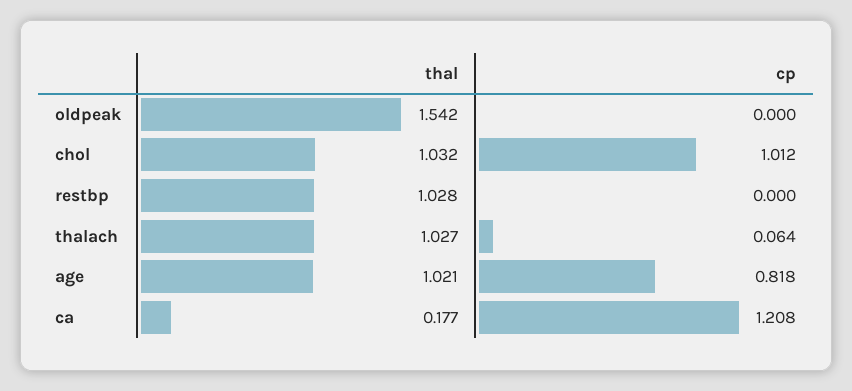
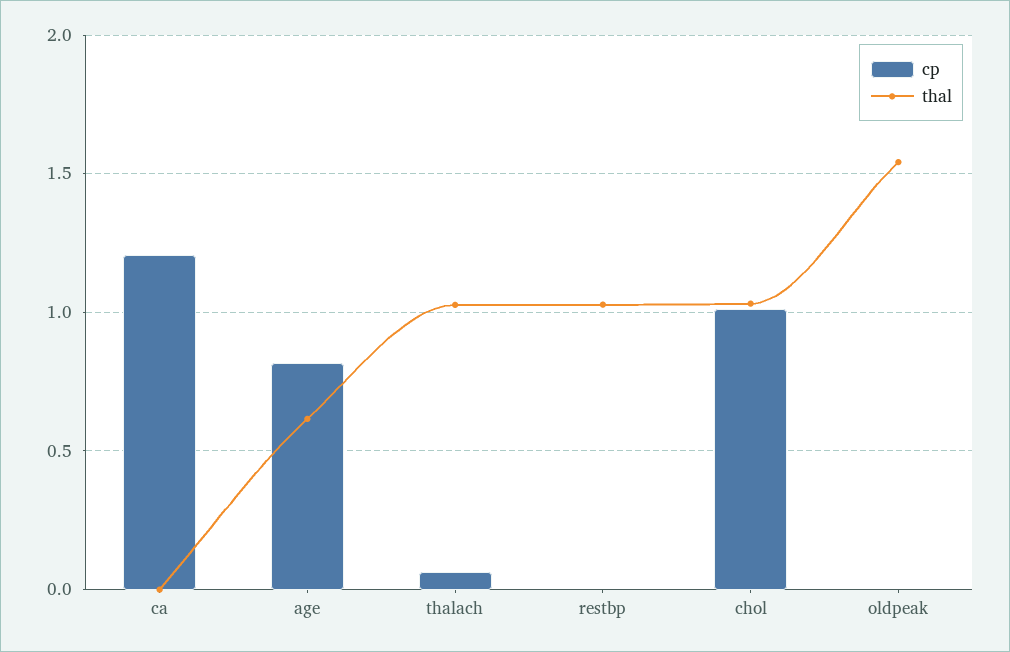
thal, age: 1.021 -> 0.6
thal, ca: 0.177 -> 0

